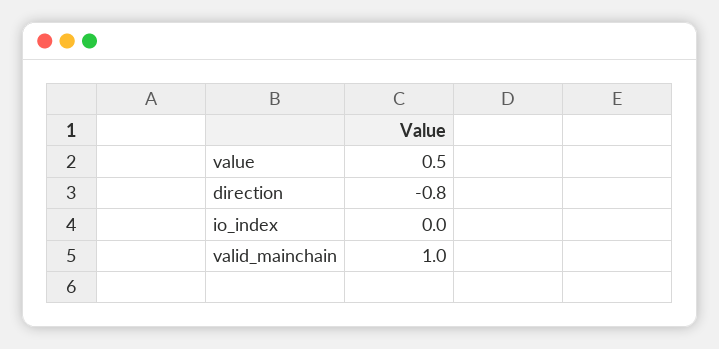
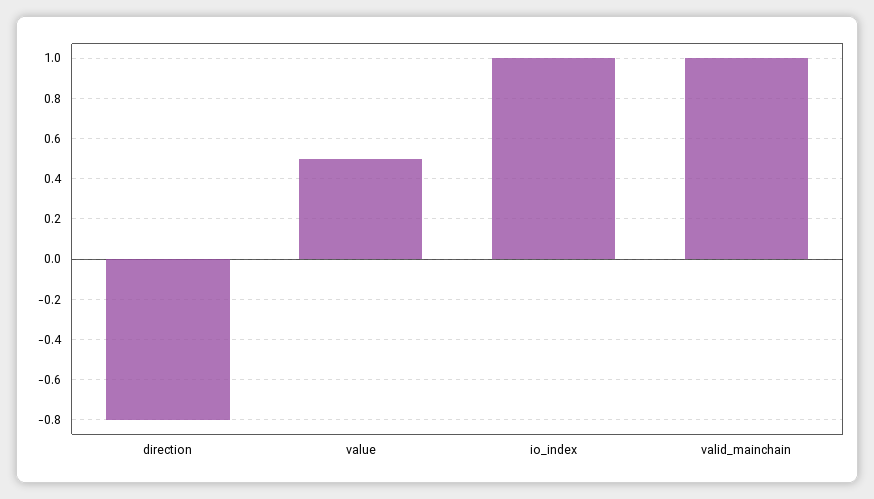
io_index: 0 -> 1

